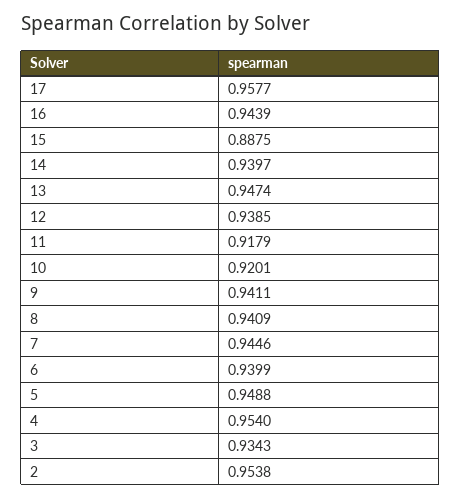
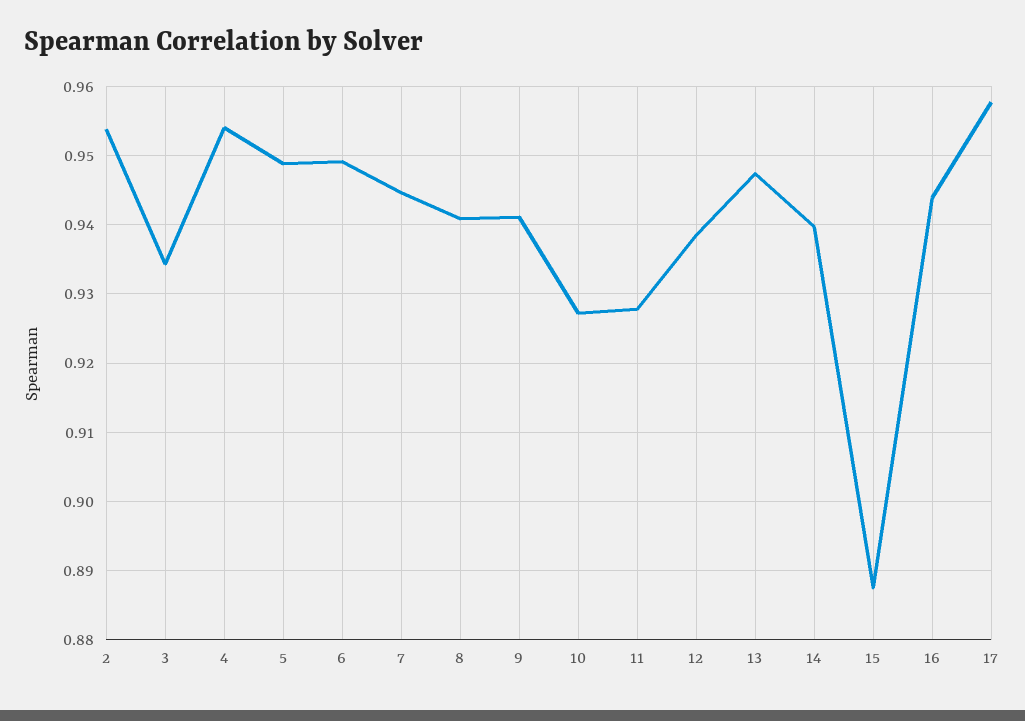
11: 0.9179 -> 0.928
10: 0.9201 -> 0.927
6: 0.9399 -> 0.949

